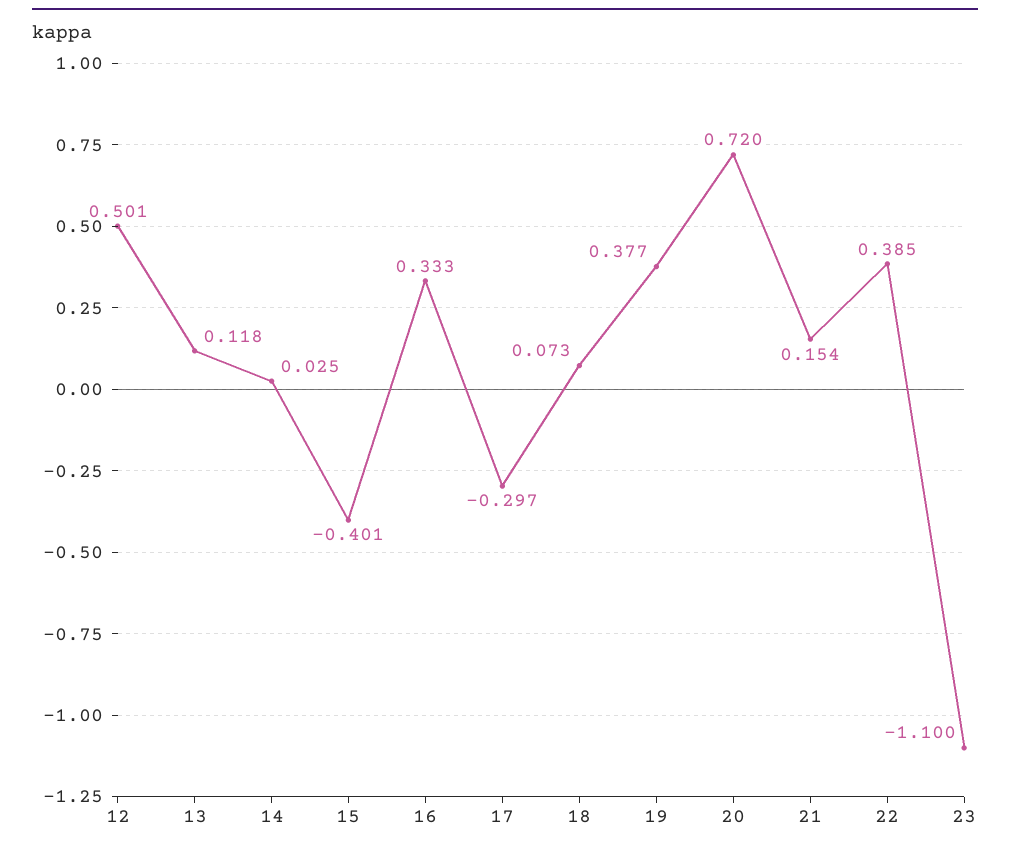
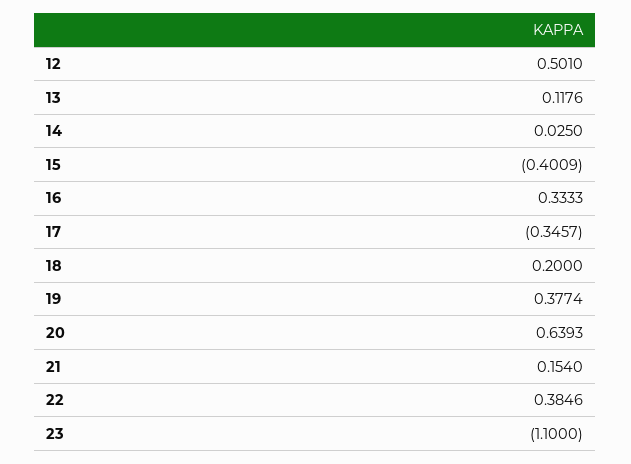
17: -0.297 -> -0.3457
18: 0.073 -> 0.2
20: 0.72 -> 0.6393

